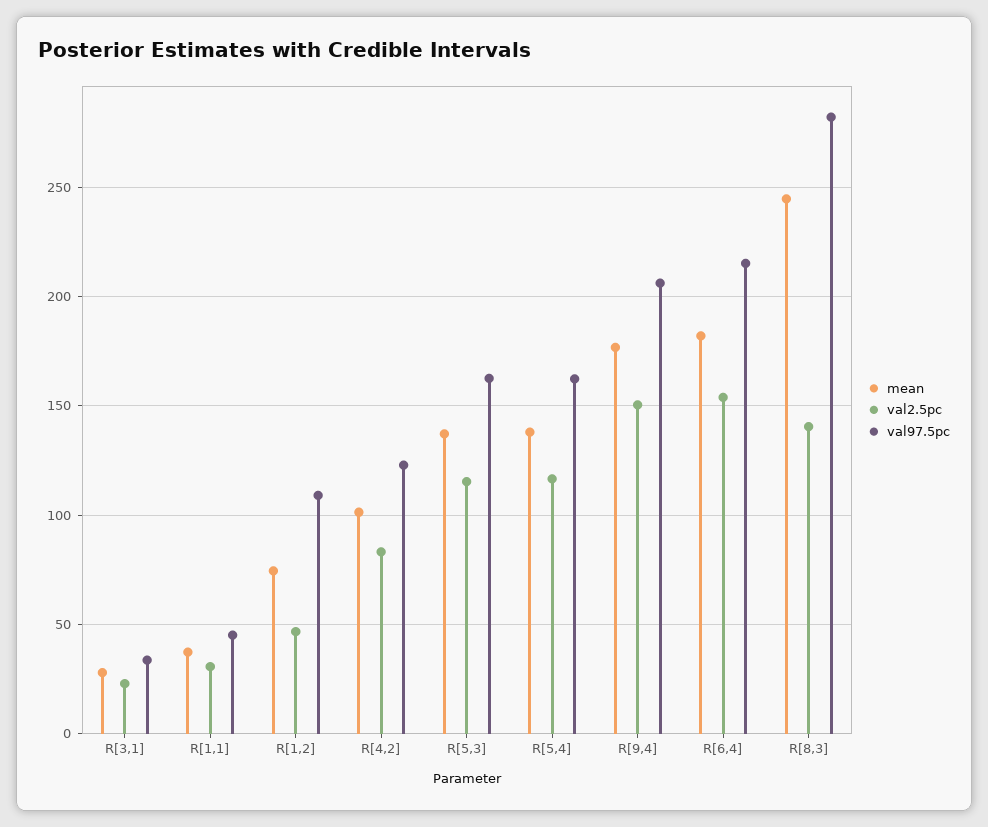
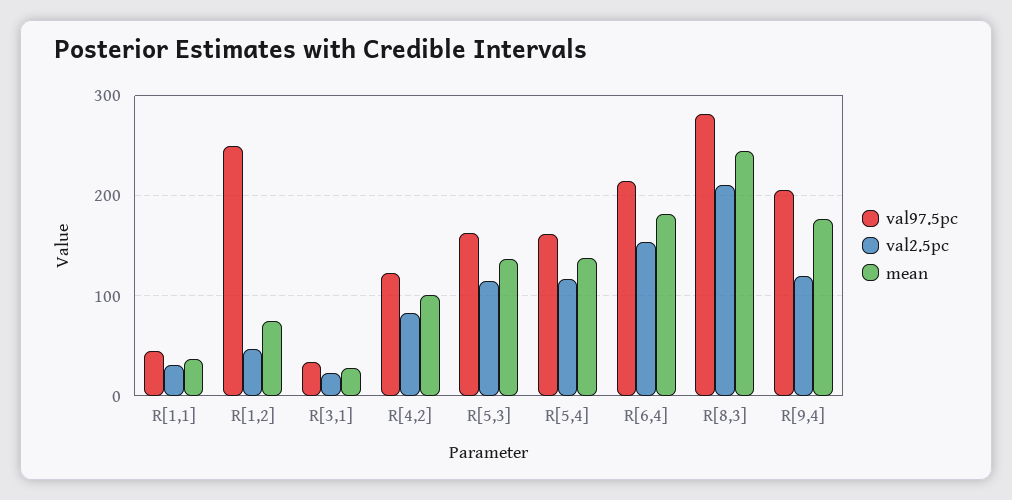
val97.5pc, R[1,2]: 110 -> 250
val2.5pc, R[9,4]: 150 -> 120
val2.5pc, R[8,3]: 140 -> 210

